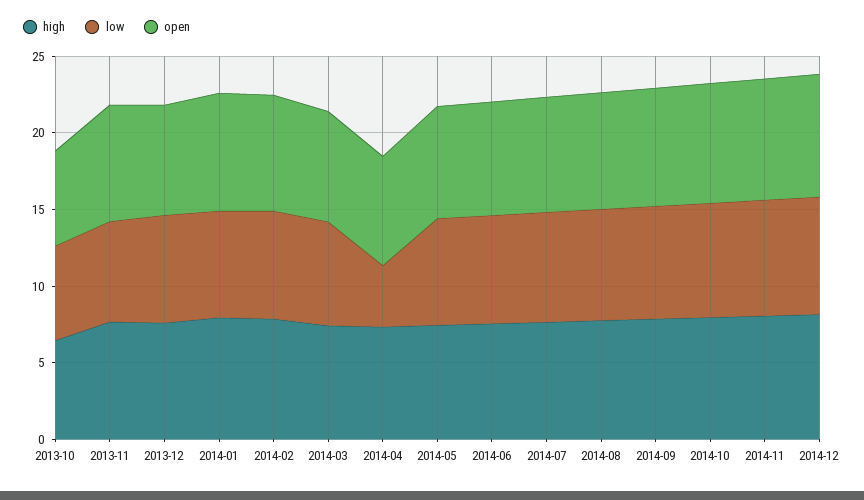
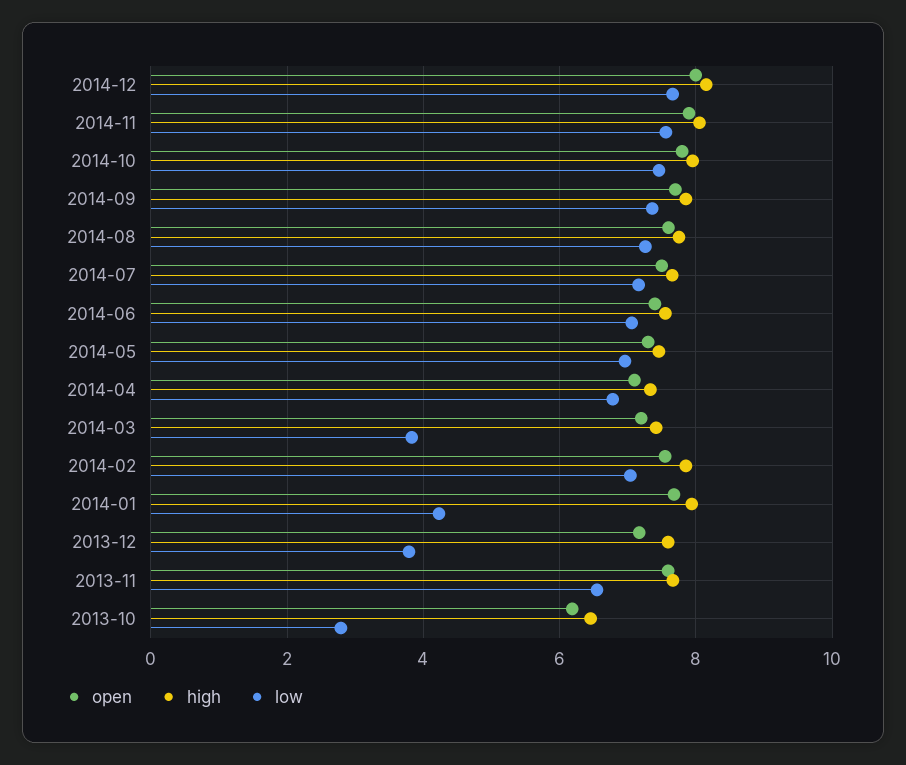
low, 2013-10: 6 -> 2.8
low, 2013-12: 7 -> 3.8
low, 2014-01: 7 -> 4.2
low, 2014-03: 7 -> 3.8
low, 2014-04: 4 -> 6.8

